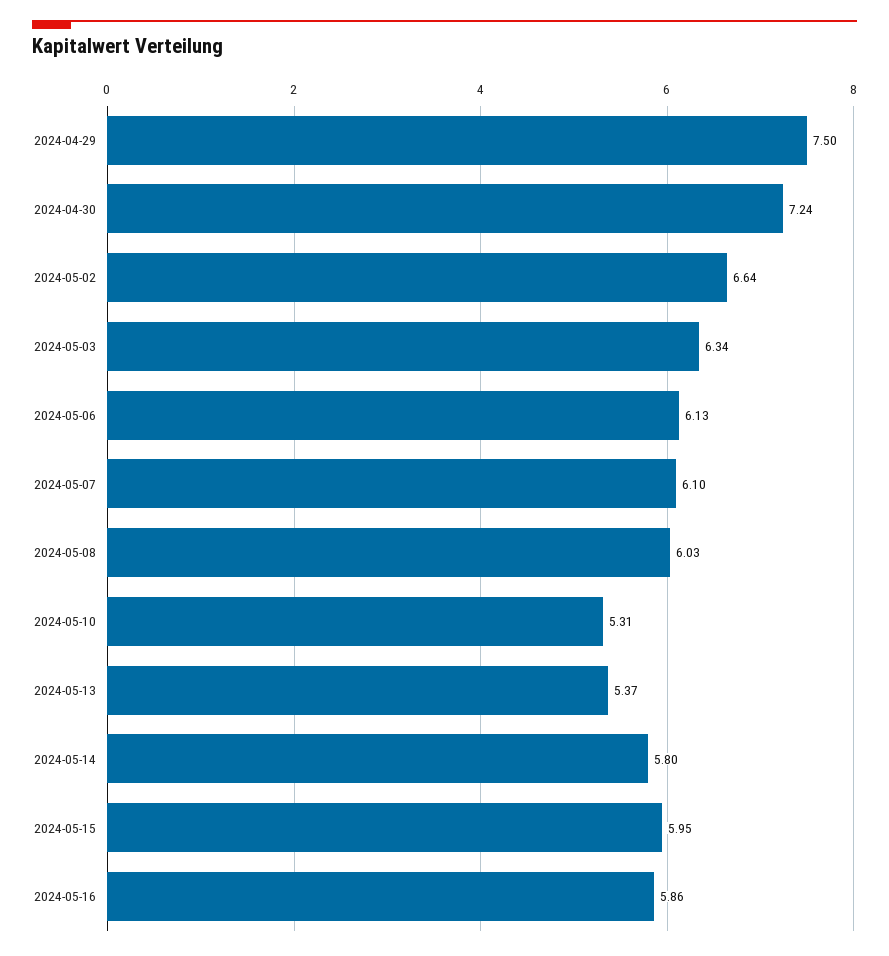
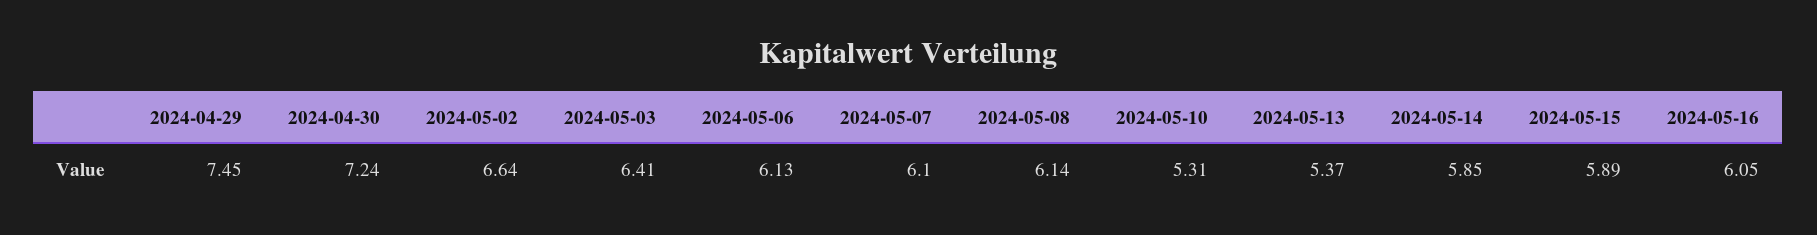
2024-04-29: 7.5 -> 7.45
2024-05-03: 6.34 -> 6.41
2024-05-08: 6.03 -> 6.14
2024-05-14: 5.8 -> 5.85
2024-05-15: 5.95 -> 5.89
2024-05-16: 5.86 -> 6.05

